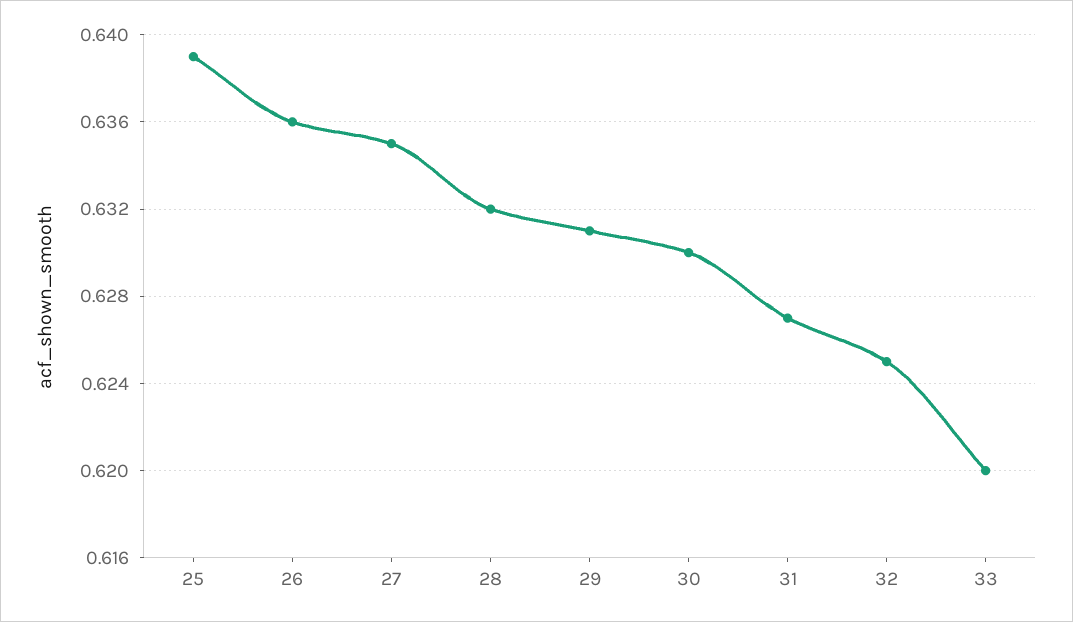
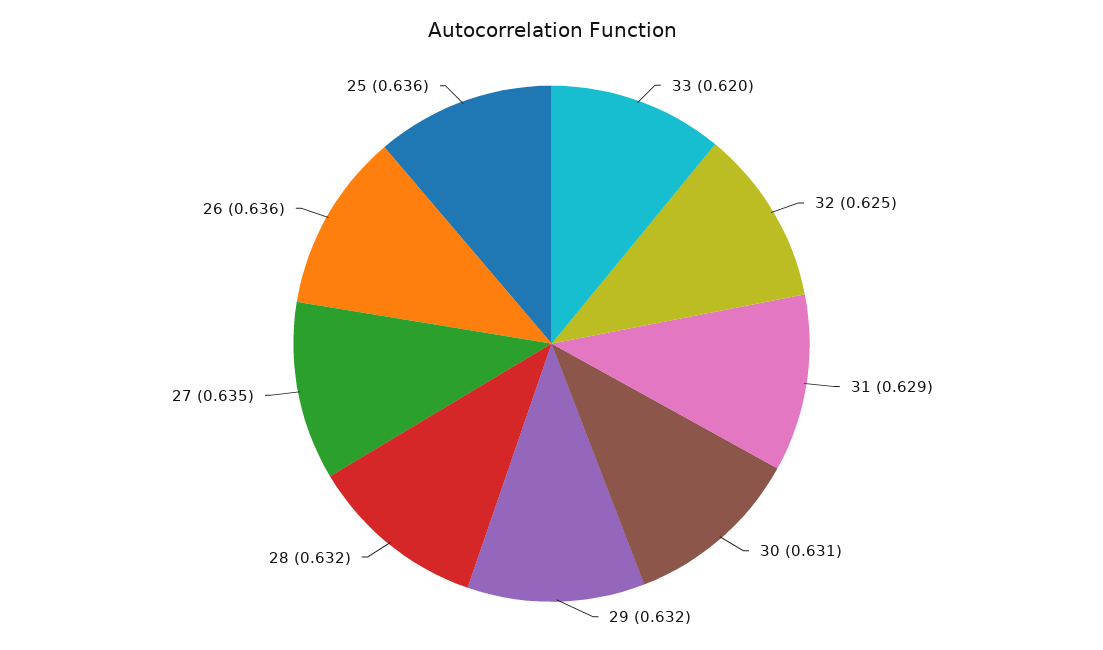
25: 0.639 -> 0.636
29: 0.631 -> 0.632
30: 0.63 -> 0.631
31: 0.627 -> 0.629

